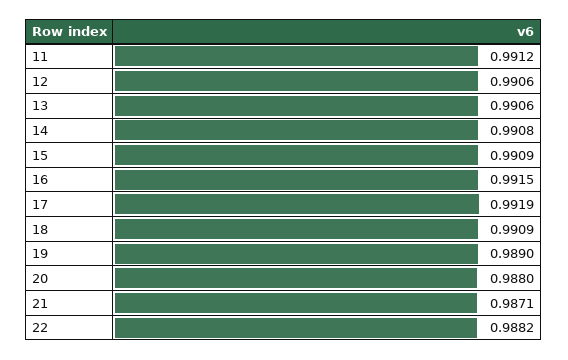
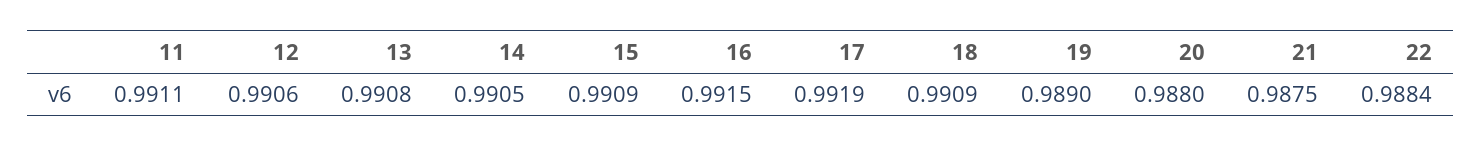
11: 0.9912 -> 0.9911
13: 0.9906 -> 0.9908
14: 0.9908 -> 0.9905
21: 0.9871 -> 0.9875
22: 0.9882 -> 0.9884

